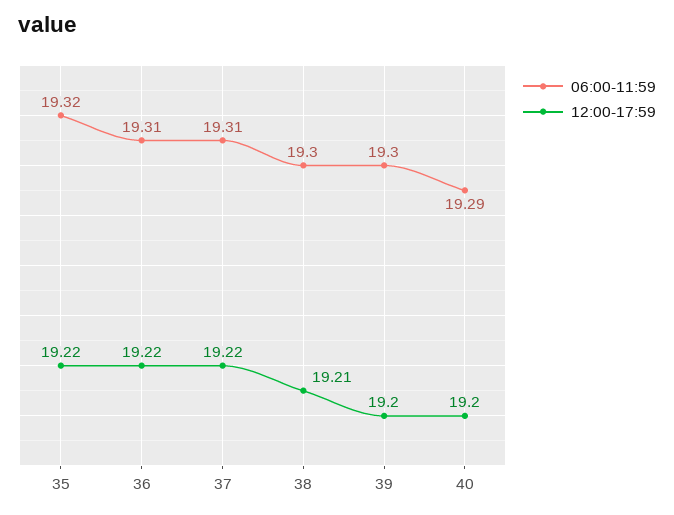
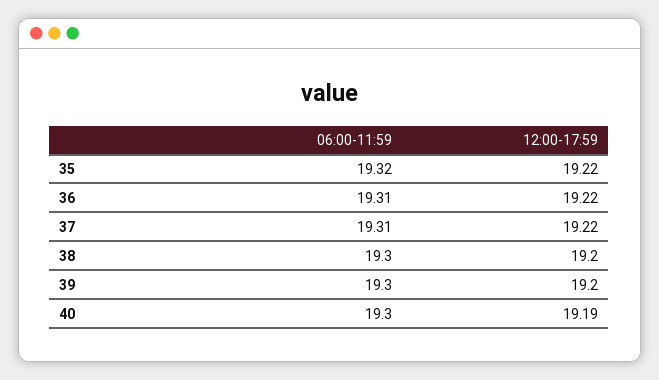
12:00-17:59, 38: 19.21 -> 19.2
06:00-11:59, 40: 19.29 -> 19.3
12:00-17:59, 40: 19.2 -> 19.19

